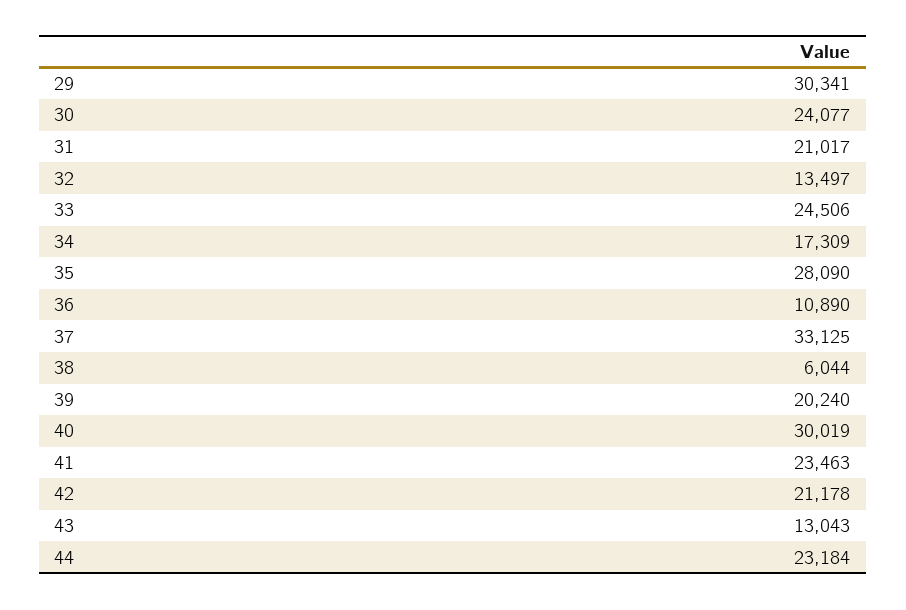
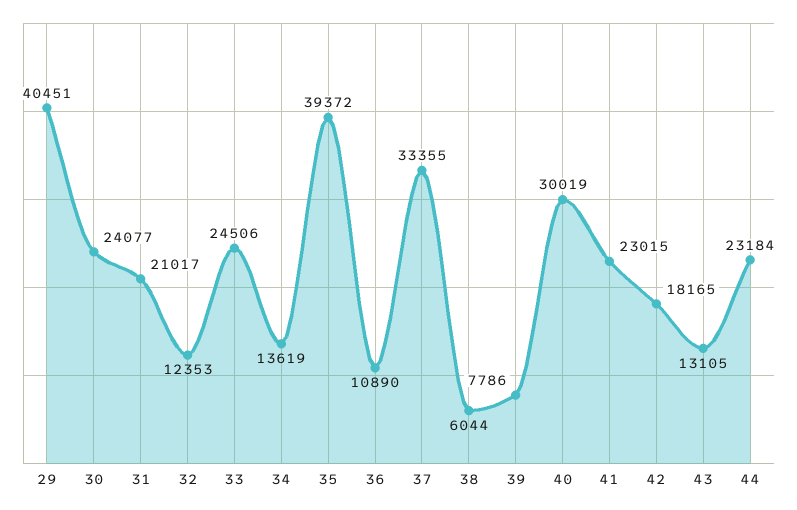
29: 30341 -> 40451
32: 13497 -> 12353
34: 17309 -> 13619
35: 28090 -> 39372
37: 33125 -> 33355
39: 20240 -> 7786
41: 23463 -> 23015
42: 21178 -> 18165
43: 13043 -> 13105

